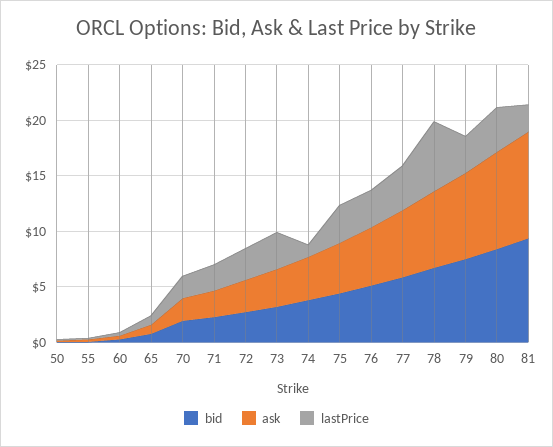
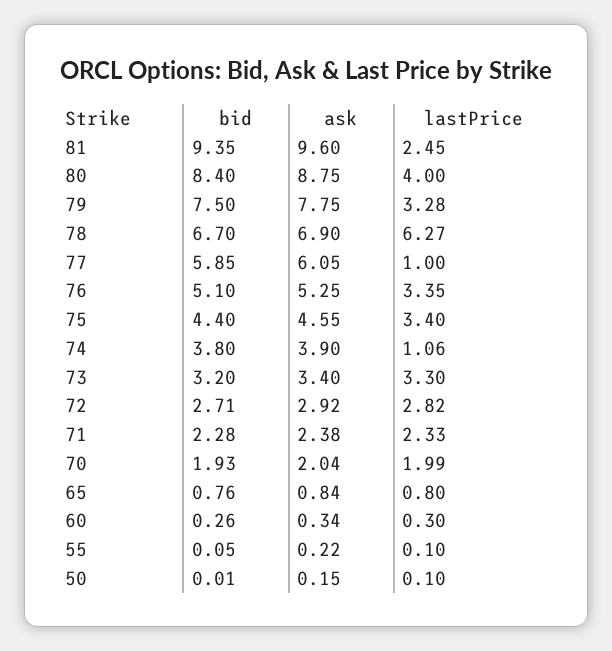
lastPrice, 77: 4 -> 1

